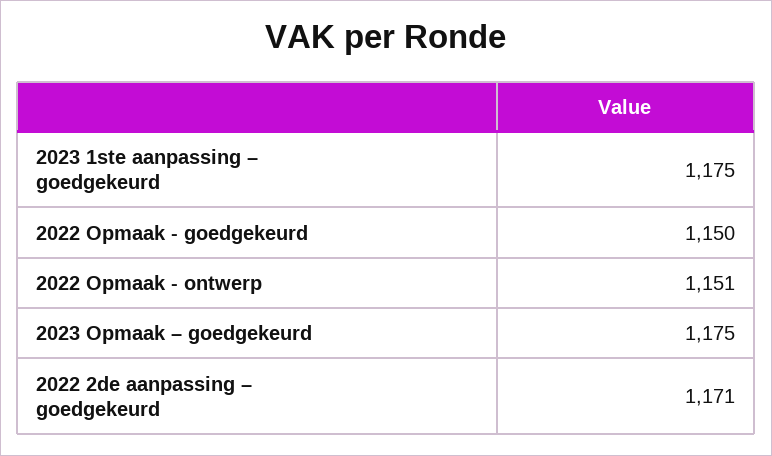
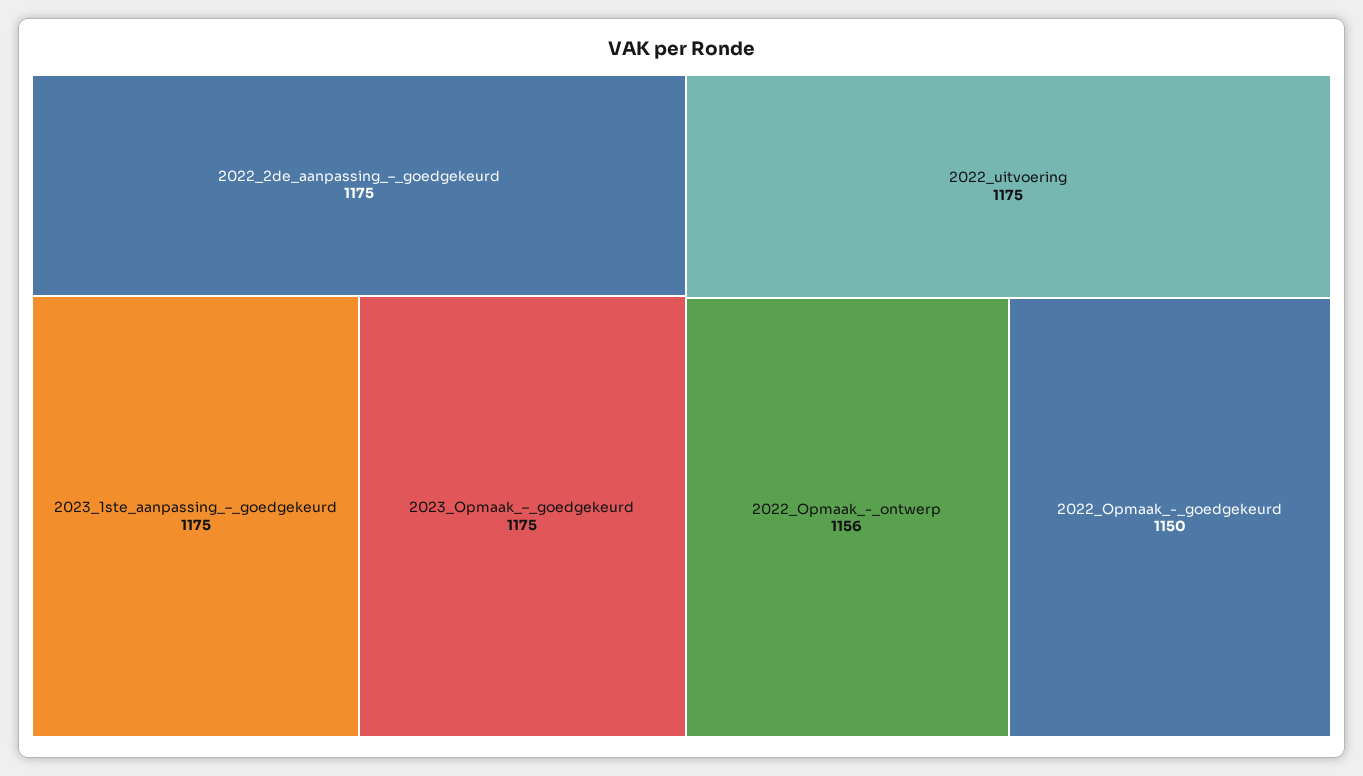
2022 Opmaak - ontwerp: 1151 -> 1156
2022 2de aanpassing – goedgekeurd: 1171 -> 1175
2022_uitvoering: none -> 1175

